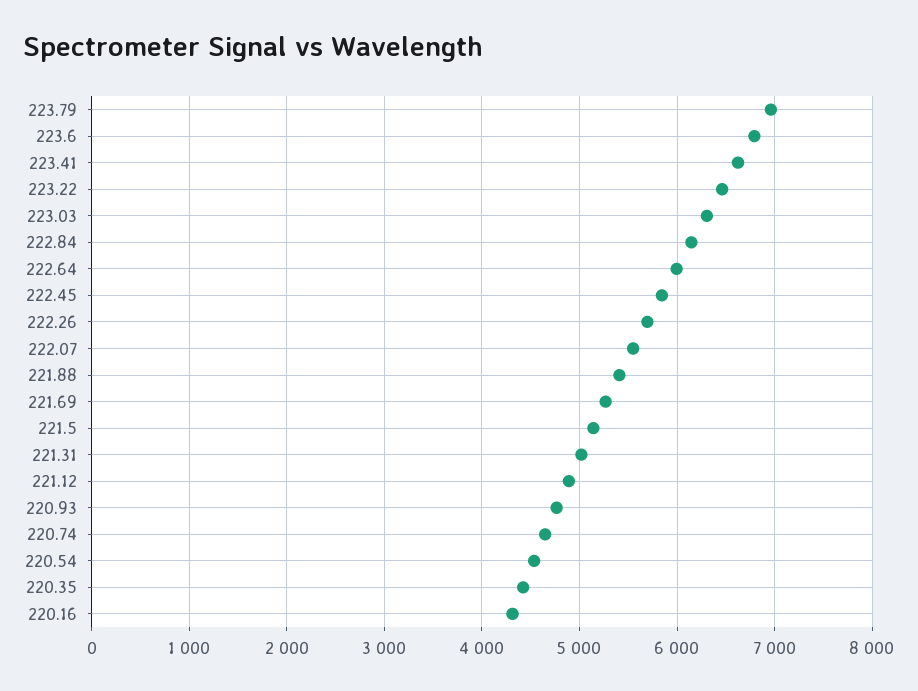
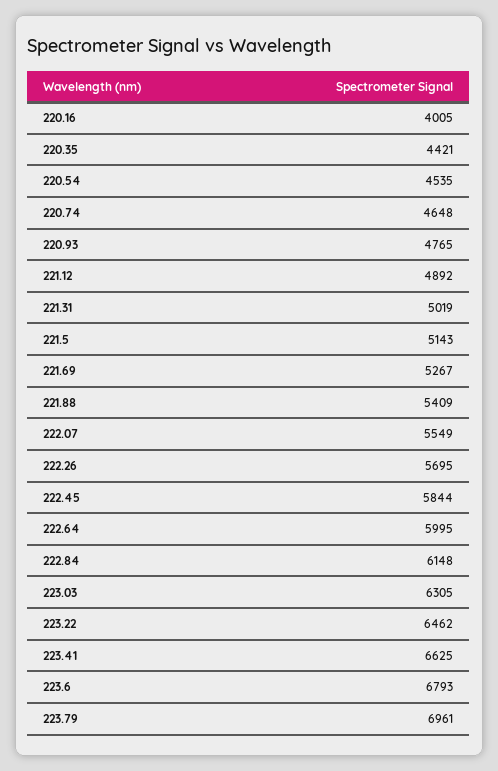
220.16: 4300 -> 4005

